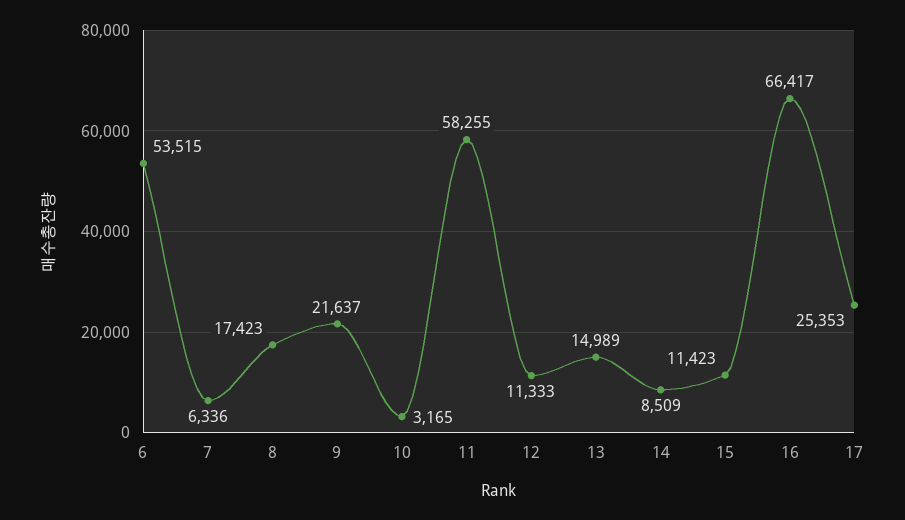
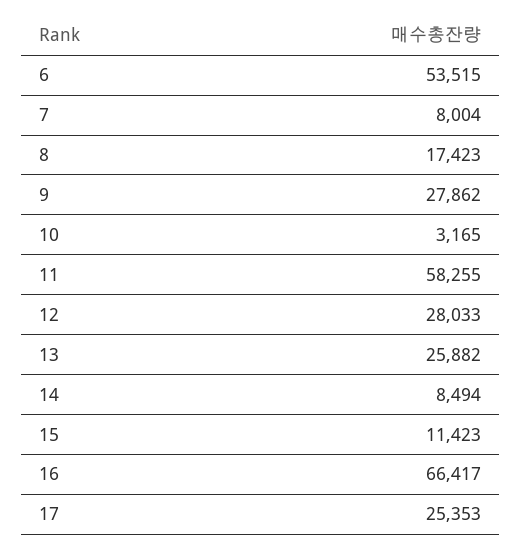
7: 6336 -> 8004
9: 21637 -> 27862
12: 11333 -> 28033
13: 14989 -> 25882
14: 8509 -> 8494

